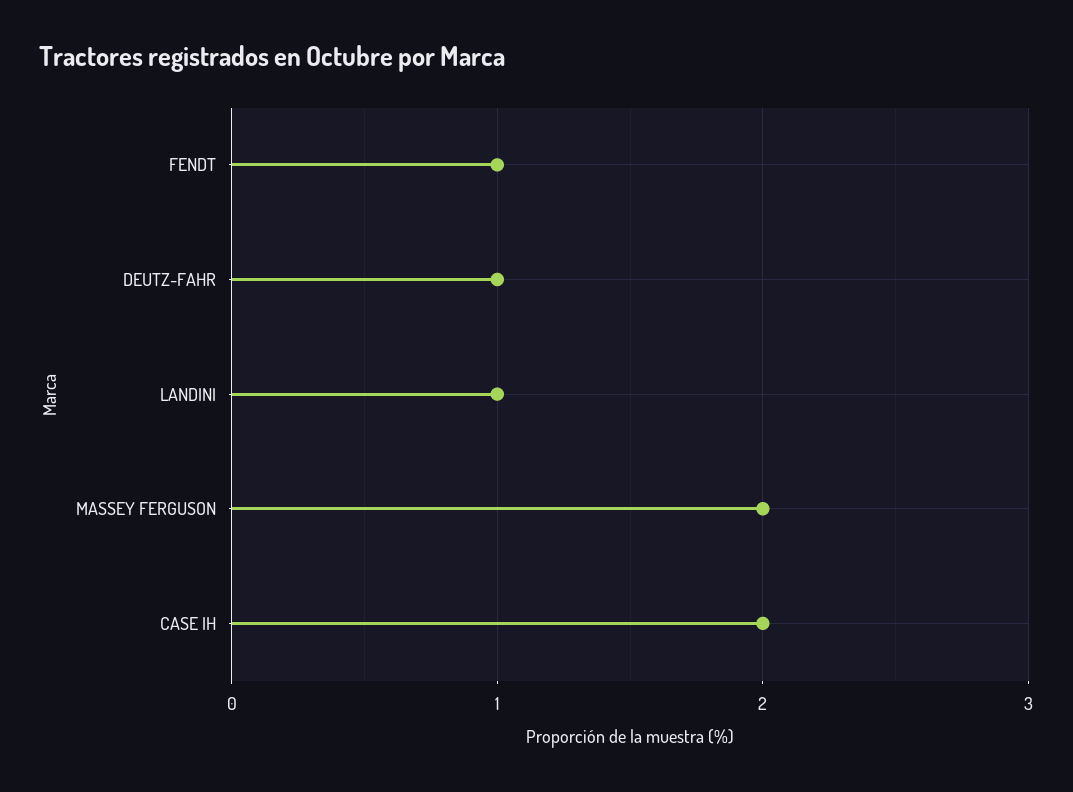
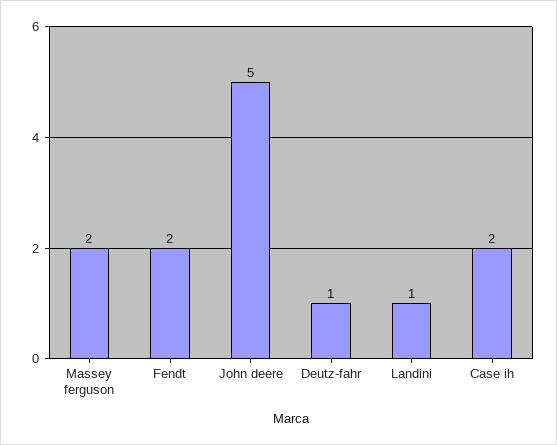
FENDT: 1 -> 2
John deere: none -> 5

